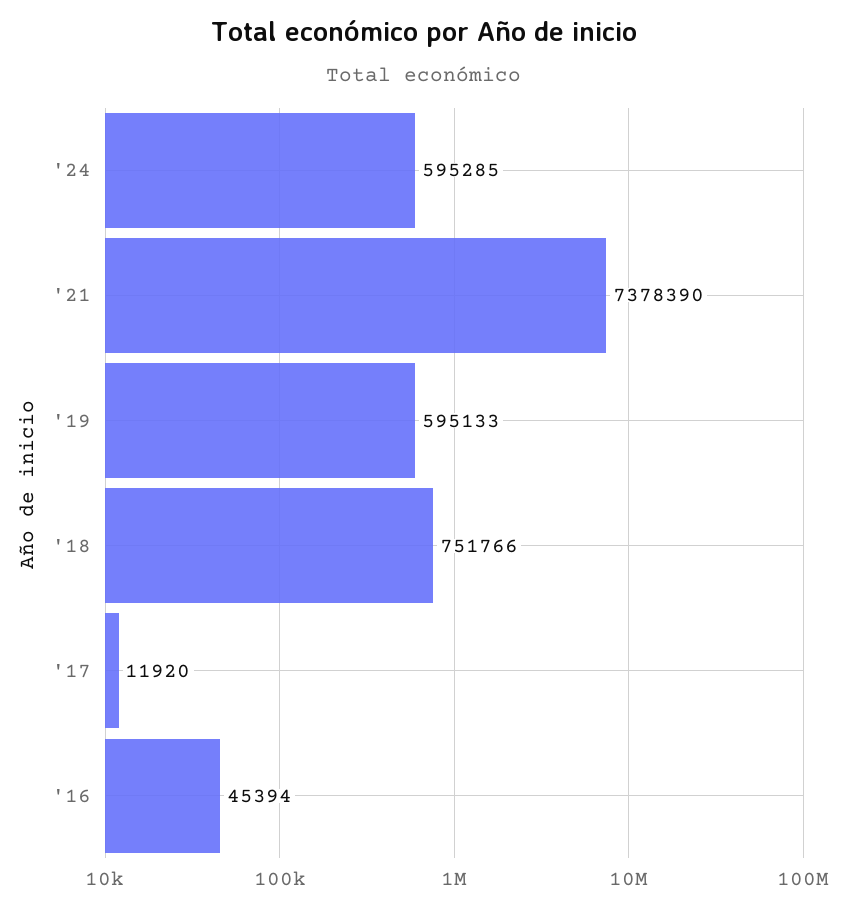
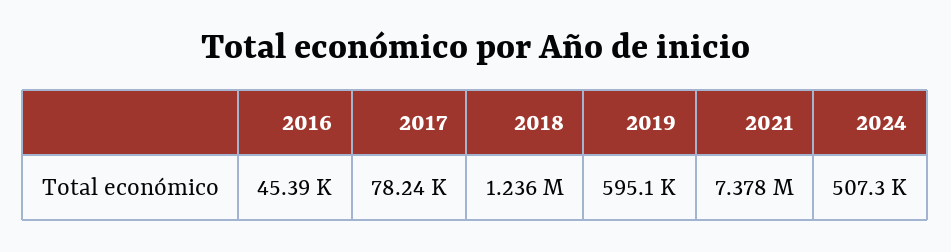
'24: 595285 -> 507300
'18: 751766 -> 1236000
'17: 11920 -> 78240

